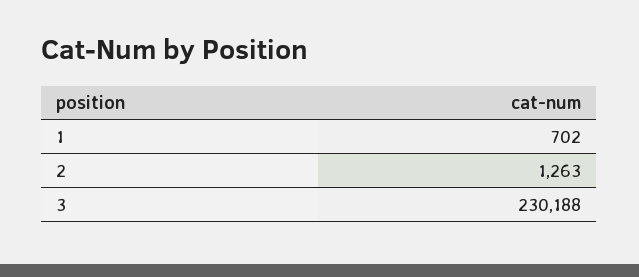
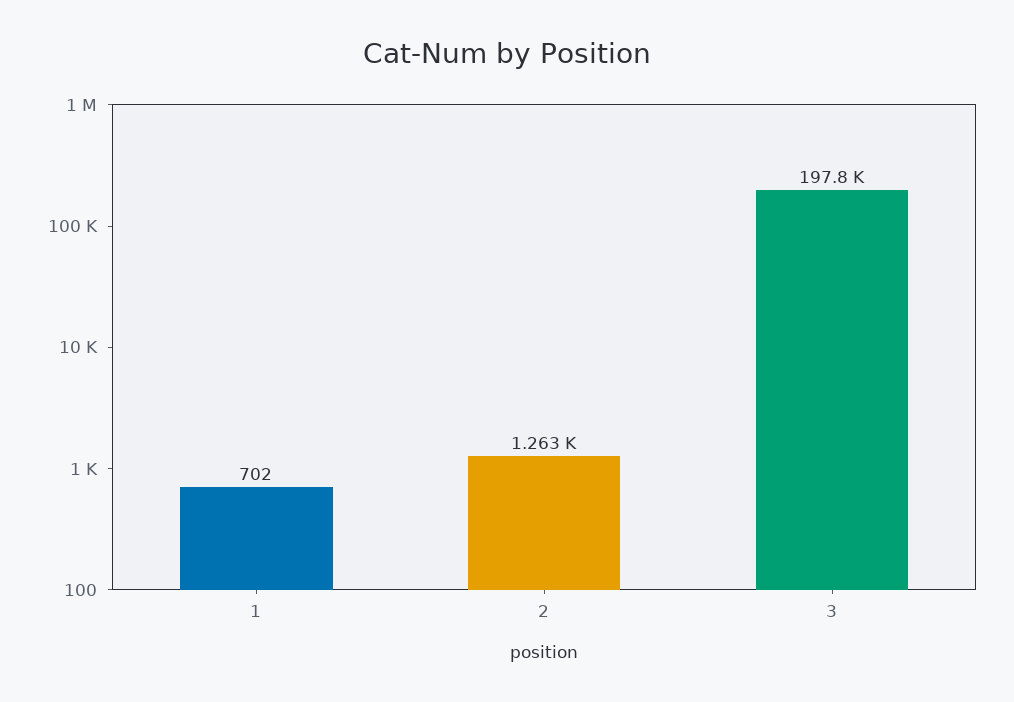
3: 230188 -> 197800

